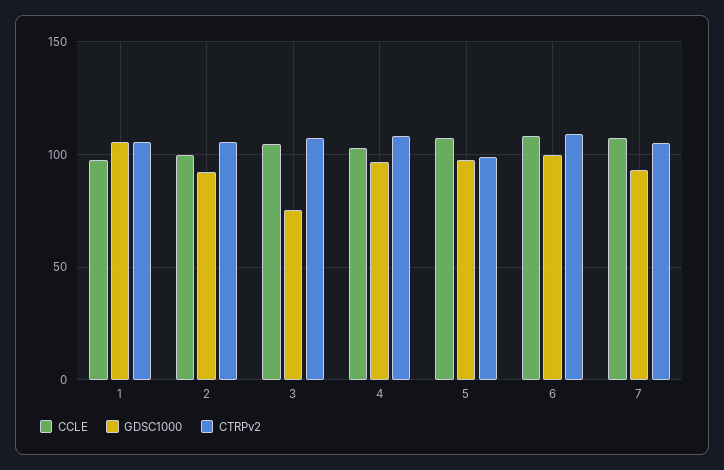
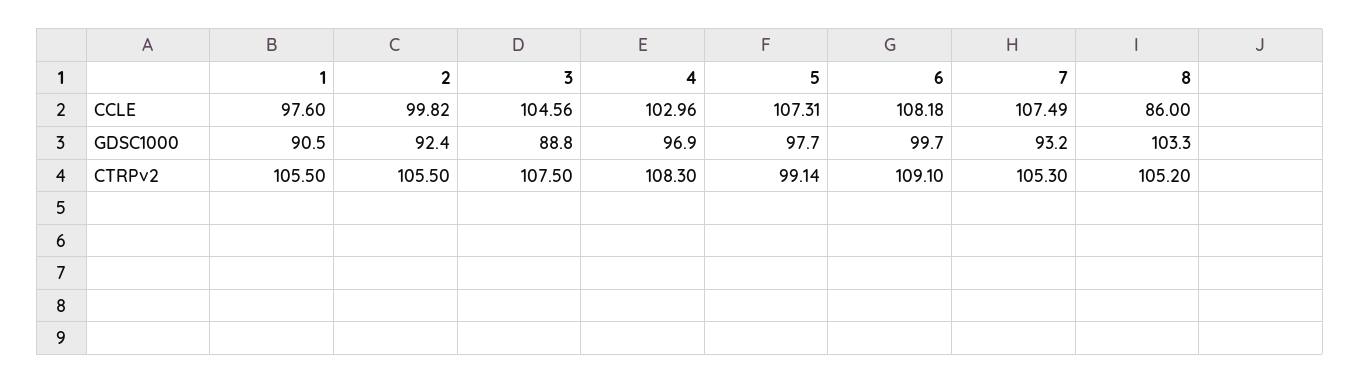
GDSC1000, 1: 105 -> 90.5
GDSC1000, 3: 75 -> 88.8
CCLE, 8: none -> 86
GDSC1000, 8: none -> 103.3
CTRPv2, 8: none -> 105.2

